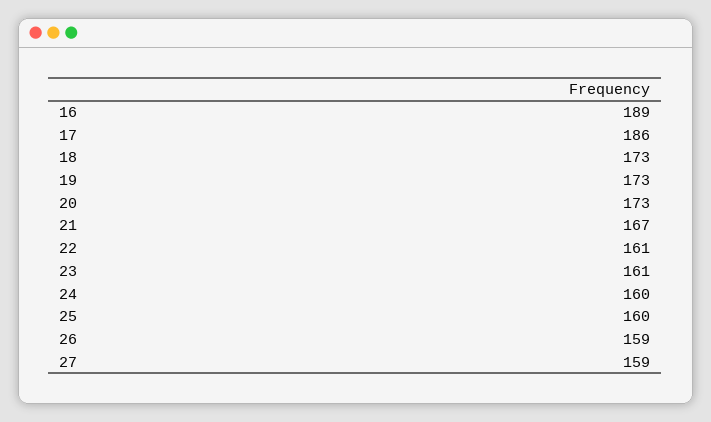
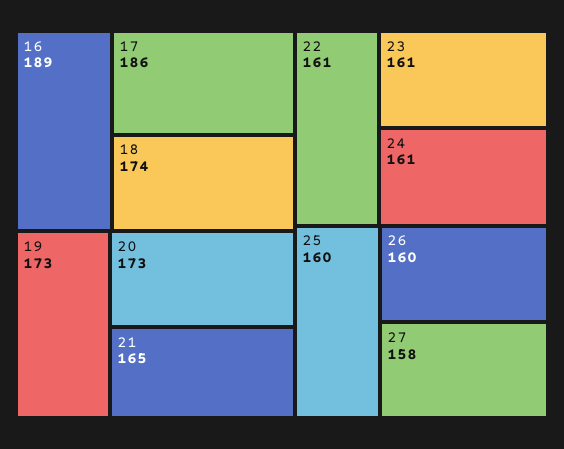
18: 173 -> 174
21: 167 -> 165
24: 160 -> 161
26: 159 -> 160
27: 159 -> 158

